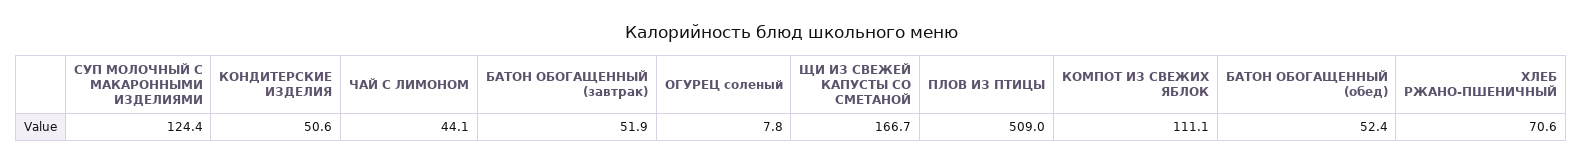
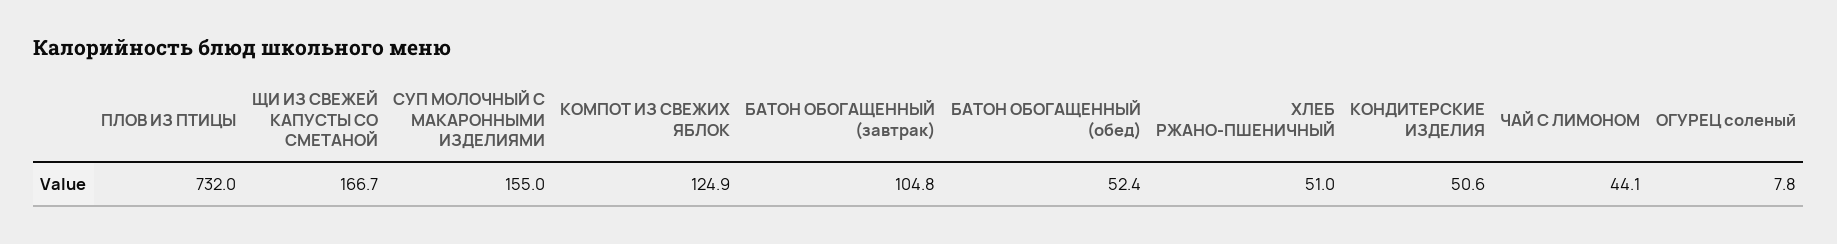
СУП МОЛОЧНЫЙ С МАКАРОННЫМИ ИЗДЕЛИЯМИ: 124.4 -> 155
БАТОН ОБОГАЩЕННЫЙ (завтрак): 51.9 -> 104.8
ПЛОВ ИЗ ПТИЦЫ: 509 -> 732
КОМПОТ ИЗ СВЕЖИХ ЯБЛОК: 111.1 -> 124.9
ХЛЕБ РЖАНО-ПШЕНИЧНЫЙ: 70.6 -> 51

